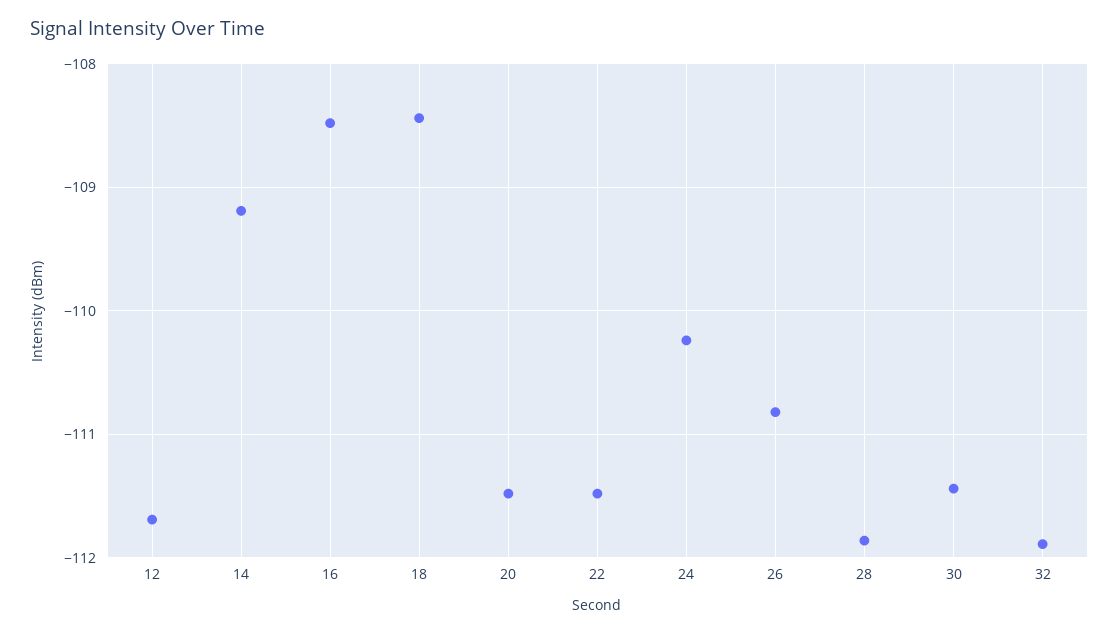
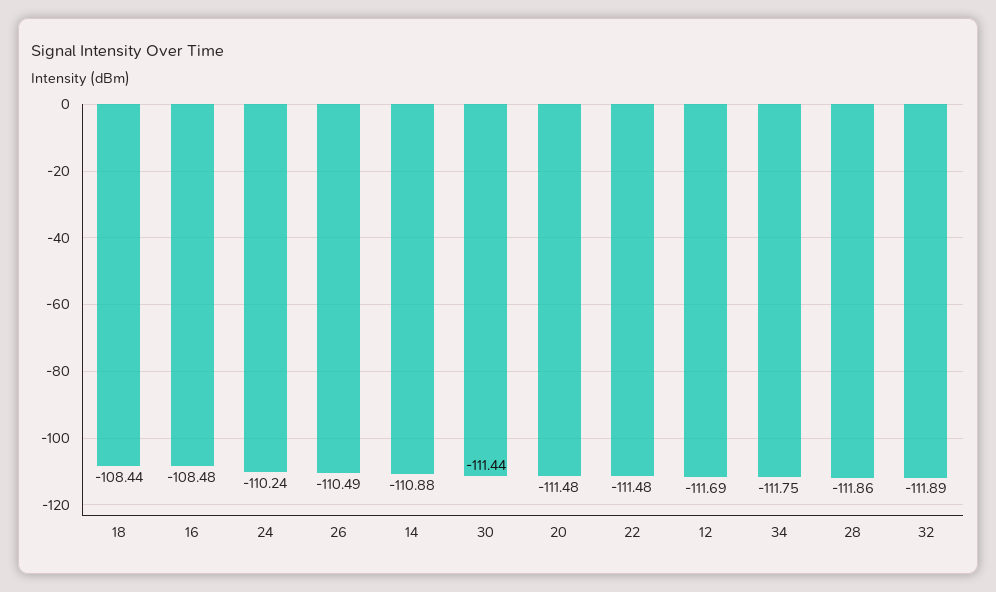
14: -109.2 -> -110.88
26: -110.8 -> -110.49
34: none -> -111.75

